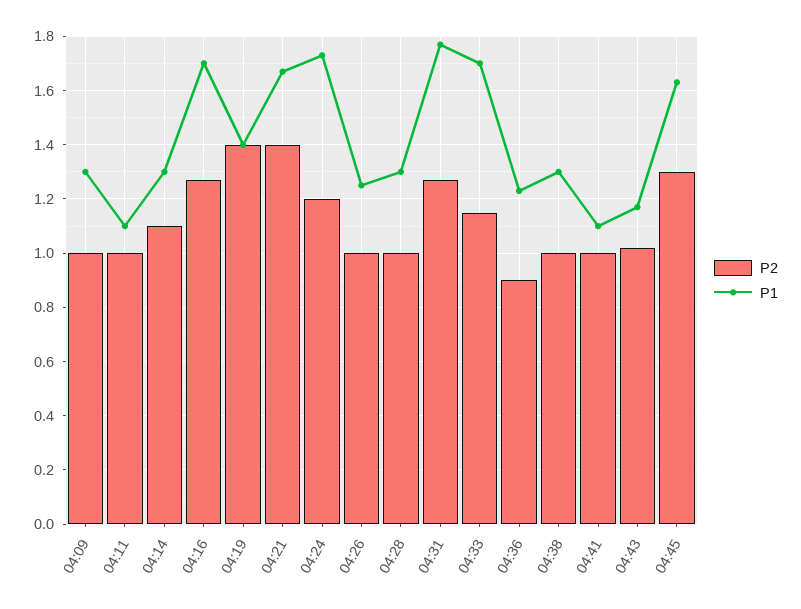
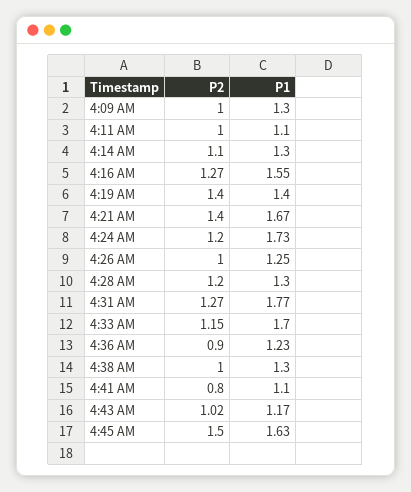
P1, 04:16: 1.7 -> 1.55
P2, 04:28: 1 -> 1.2
P2, 04:41: 1 -> 0.8
P2, 04:45: 1.3 -> 1.5

